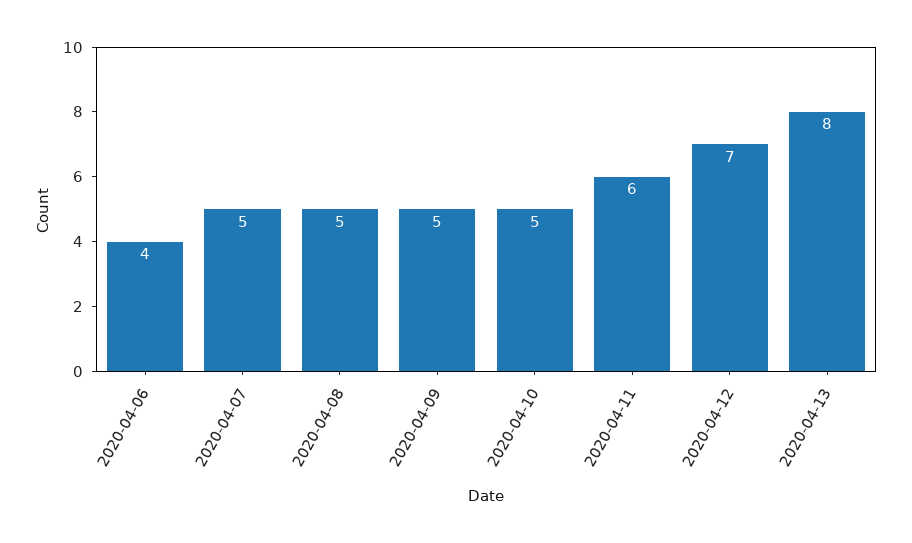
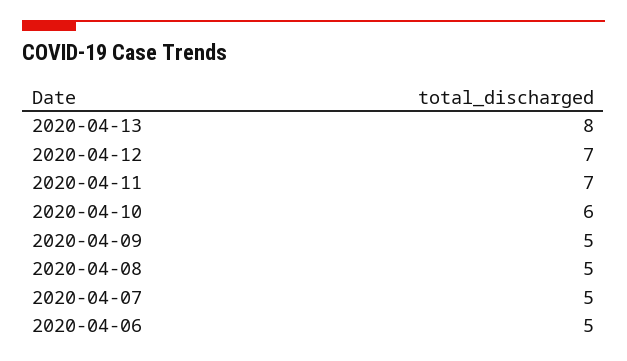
2020-04-06: 4 -> 5
2020-04-10: 5 -> 6
2020-04-11: 6 -> 7

